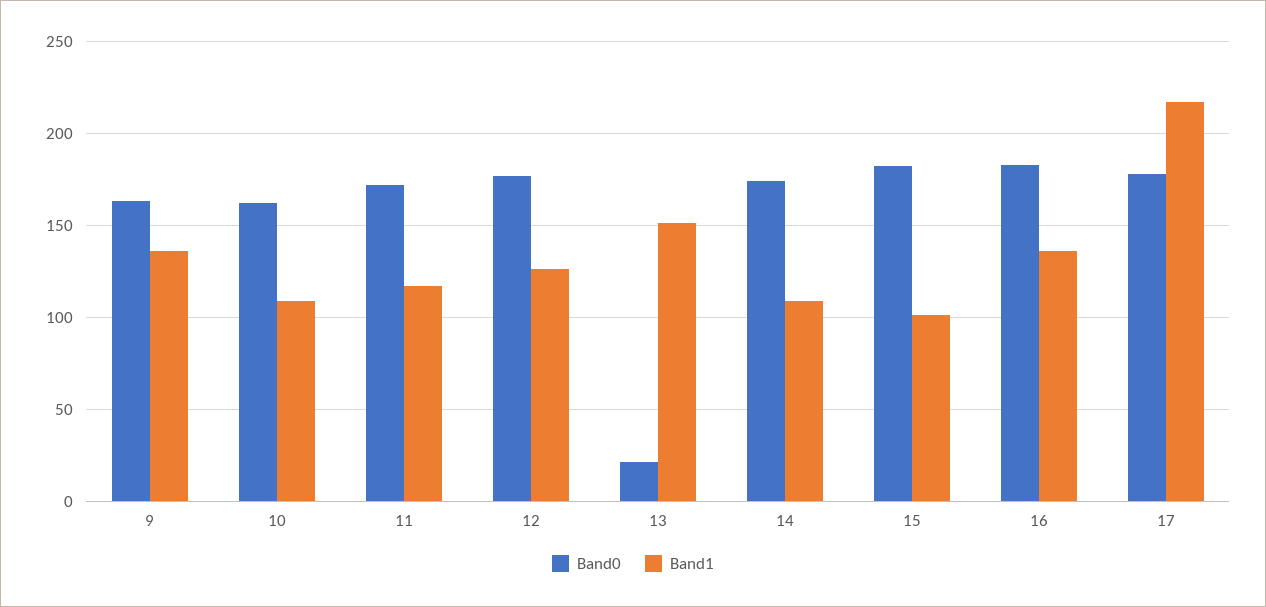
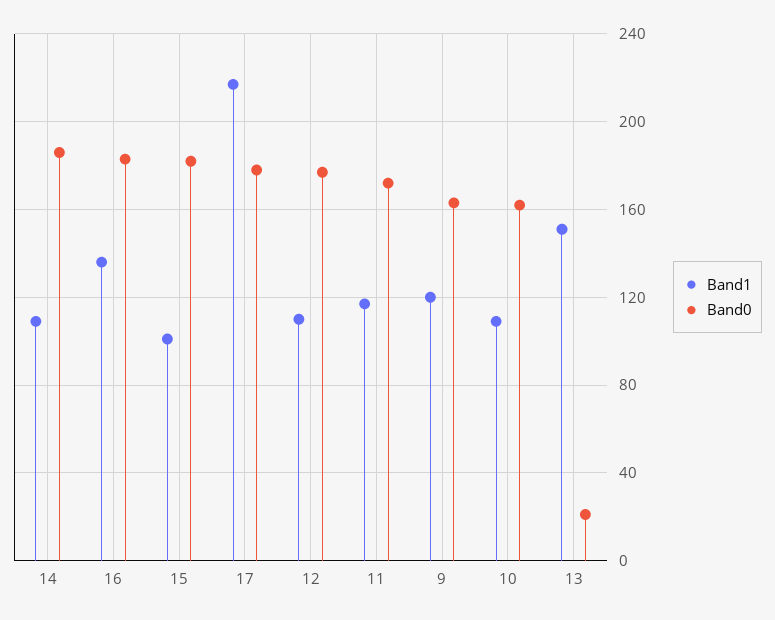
Band1, 9: 135 -> 120
Band1, 12: 125 -> 110
Band0, 14: 175 -> 185

